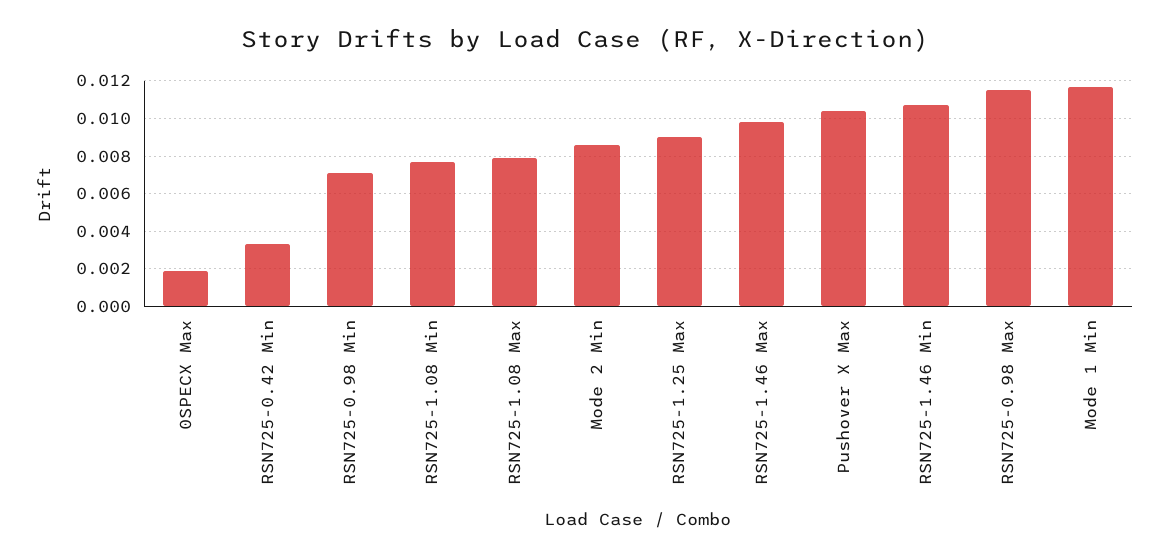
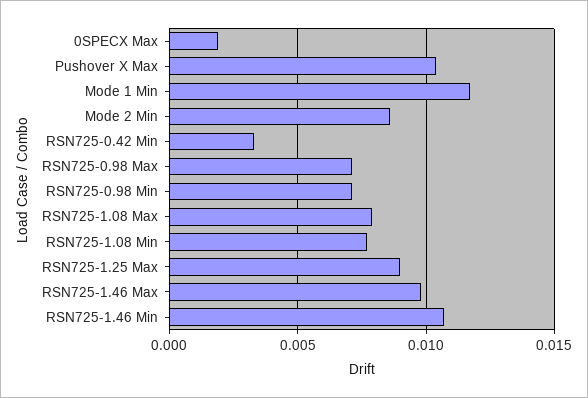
RSN725-0.98 Max: 0.0115 -> 0.007

